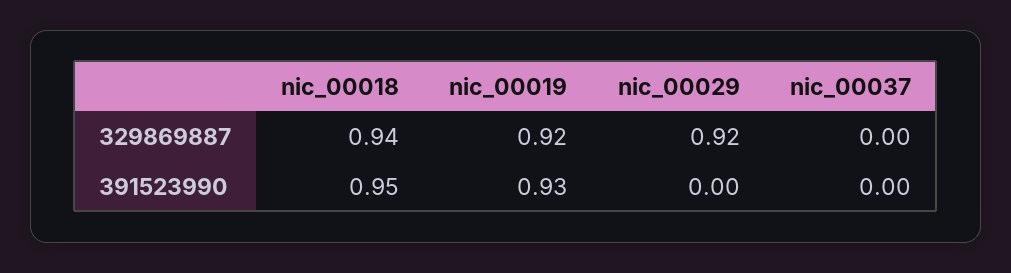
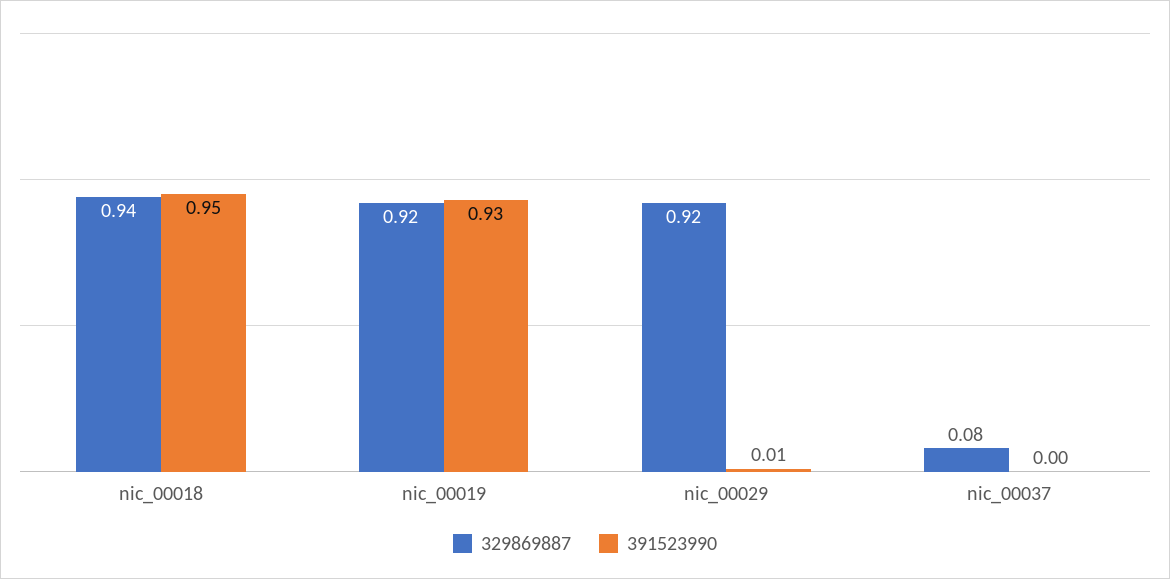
329869887, nic_00037: 0 -> 0.08
391523990, nic_00029: 0 -> 0.01

